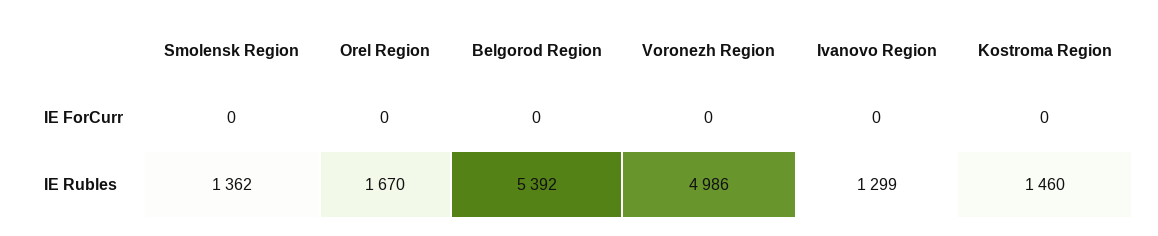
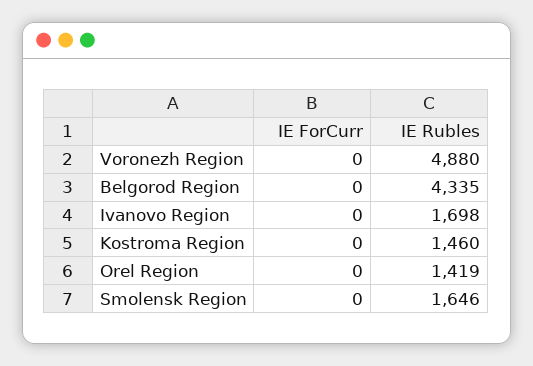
Smolensk Region, IE Rubles: 1362 -> 1646
Orel Region, IE Rubles: 1670 -> 1419
Belgorod Region, IE Rubles: 5392 -> 4335
Voronezh Region, IE Rubles: 4986 -> 4880
Ivanovo Region, IE Rubles: 1299 -> 1698

